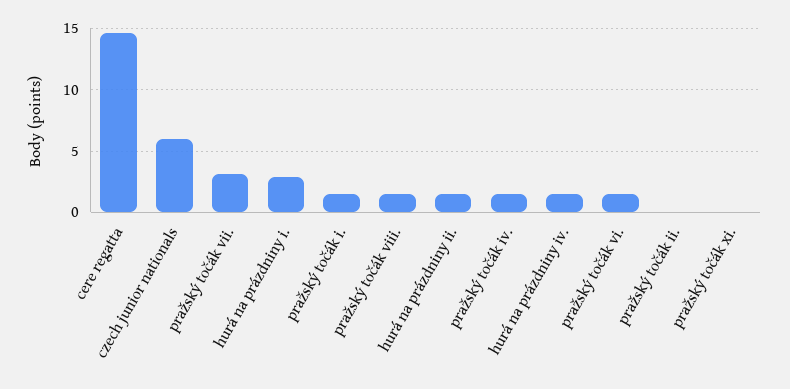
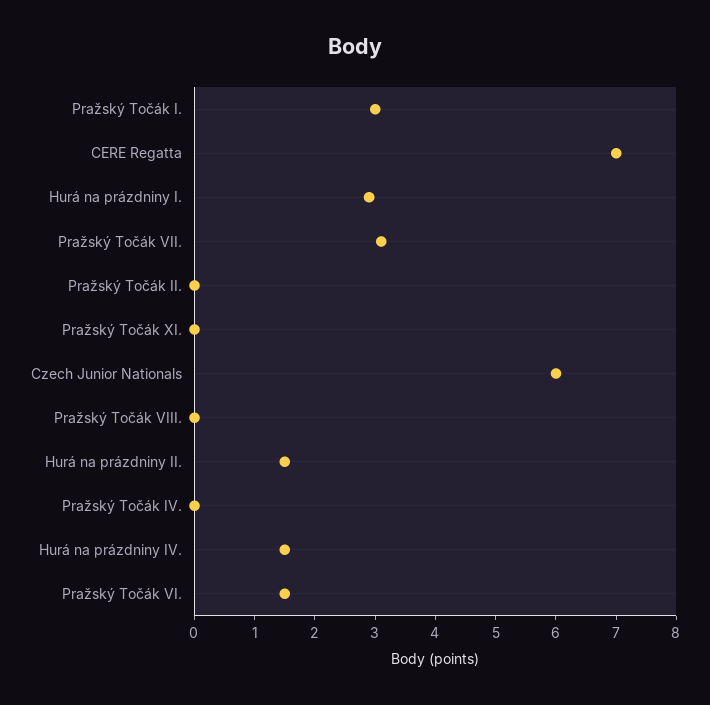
cere regatta: 14.5 -> 7
pražský točák i.: 1.5 -> 3
pražský točák viii.: 1.5 -> 0
pražský točák iv.: 1.5 -> 0

